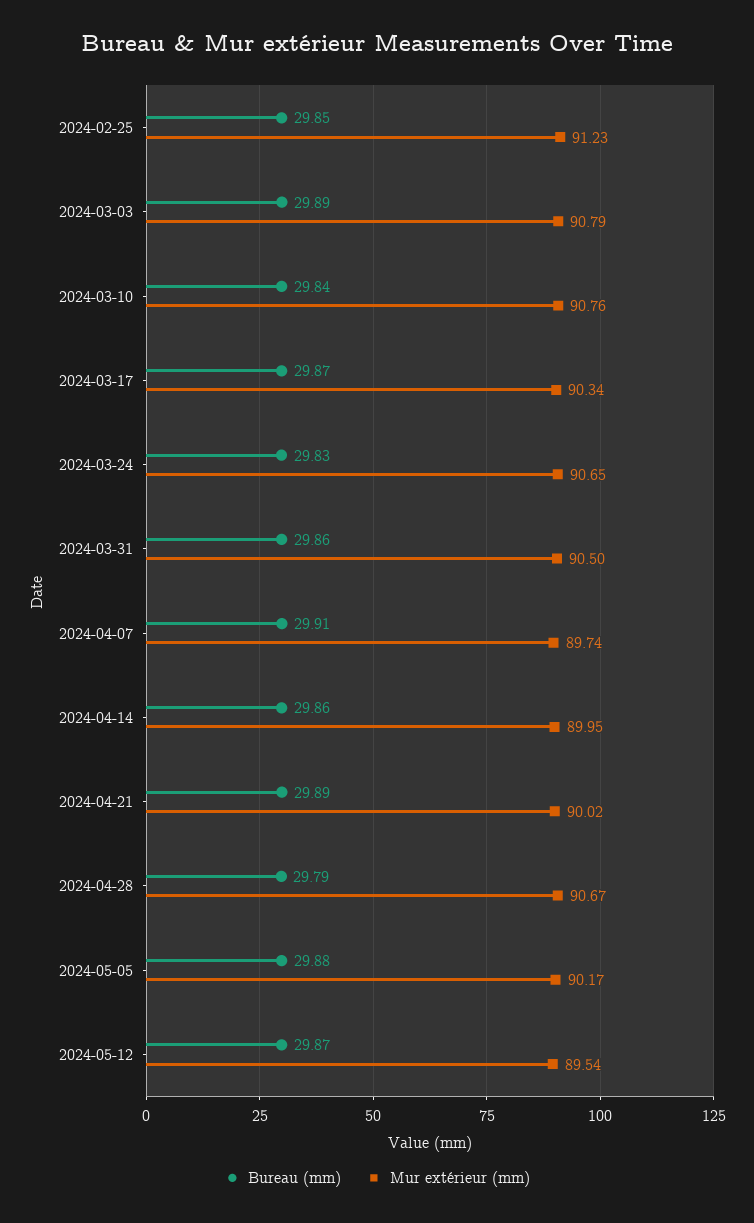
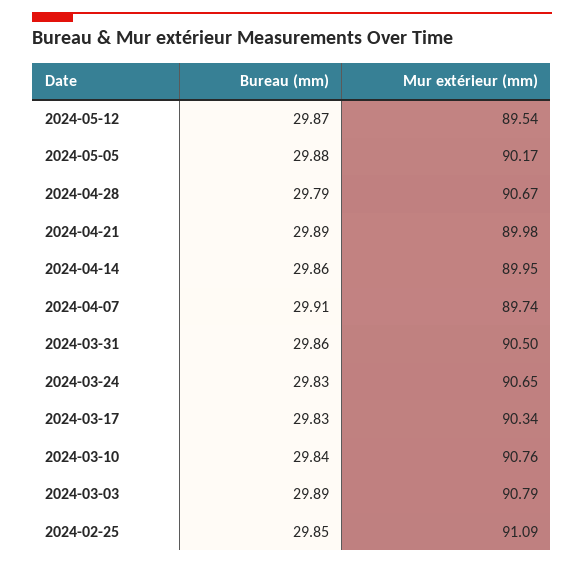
Mur extérieur (mm), 2024-02-25: 91.23 -> 91.09
Bureau (mm), 2024-03-17: 29.87 -> 29.83
Mur extérieur (mm), 2024-04-21: 90.02 -> 89.98

